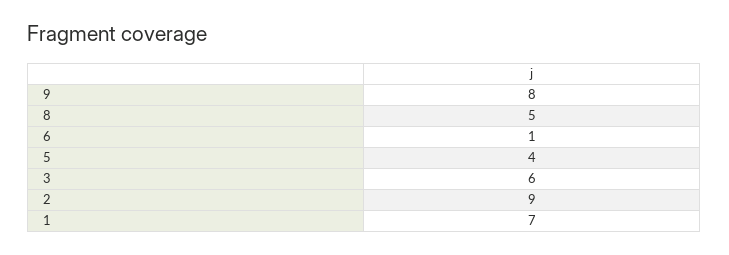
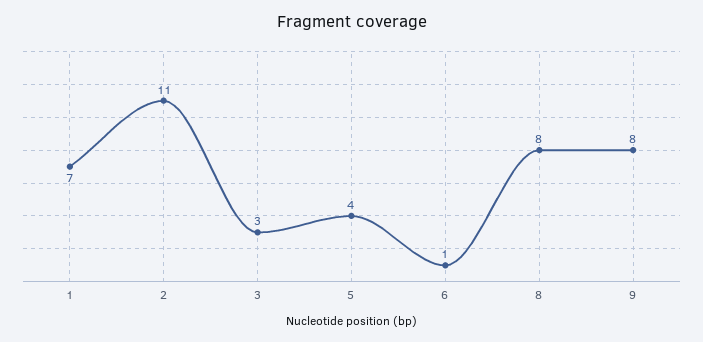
8: 5 -> 8
3: 6 -> 3
2: 9 -> 11

